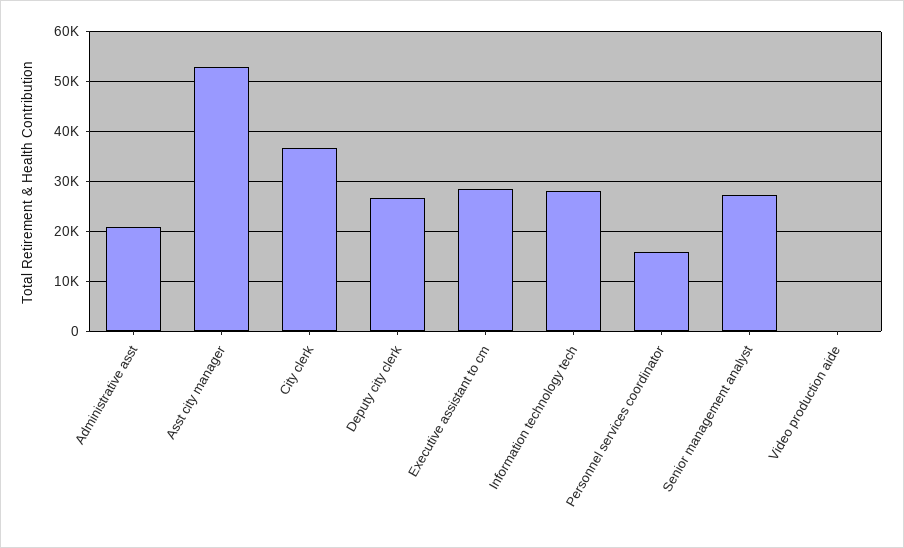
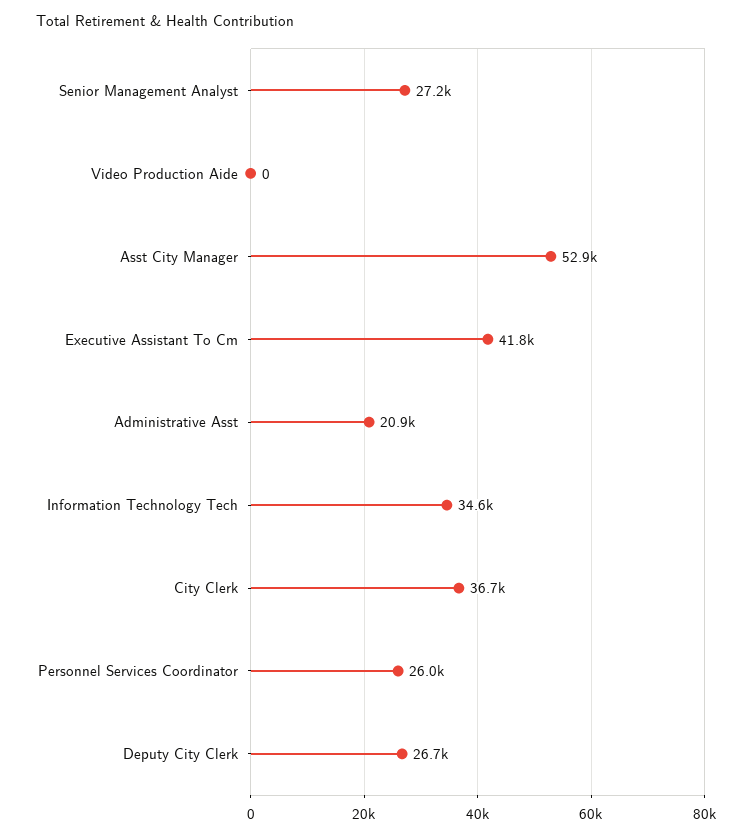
Executive assistant to cm: 28000 -> 41800
Information technology tech: 28000 -> 34600
Personnel services coordinator: 16000 -> 26000

